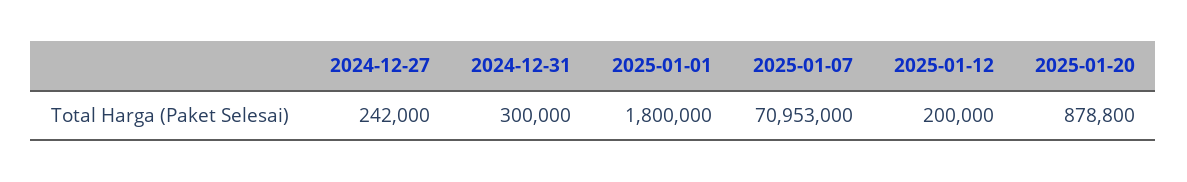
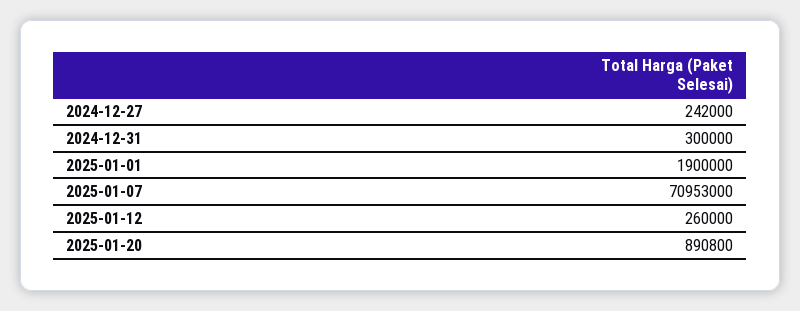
2025-01-01: 1800000 -> 1900000
2025-01-12: 200000 -> 260000
2025-01-20: 878800 -> 890800

